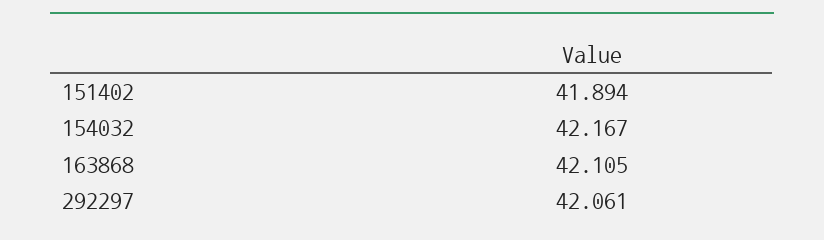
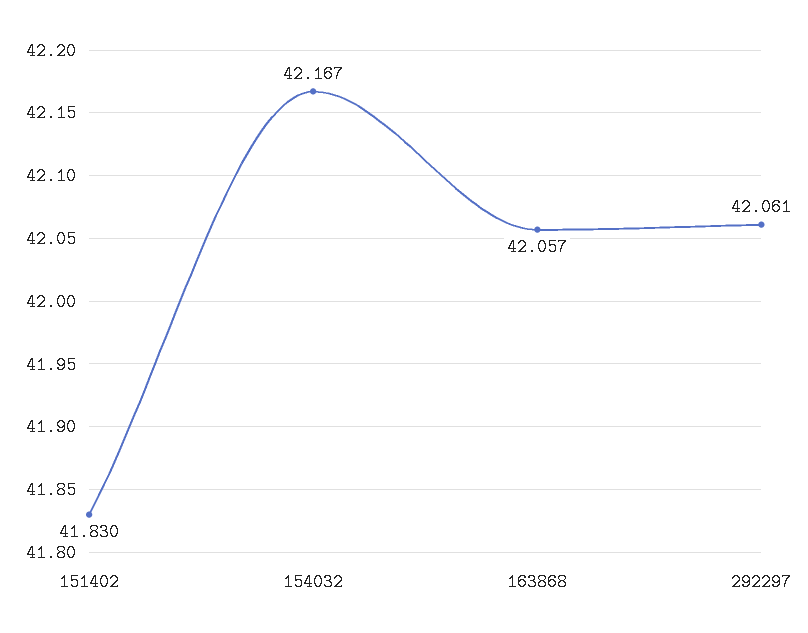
151402: 41.894 -> 41.83
163868: 42.105 -> 42.057

